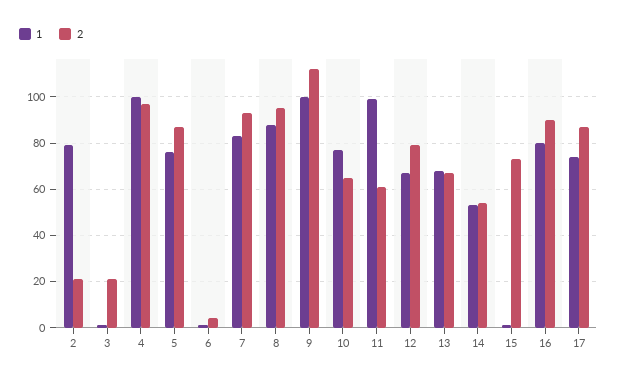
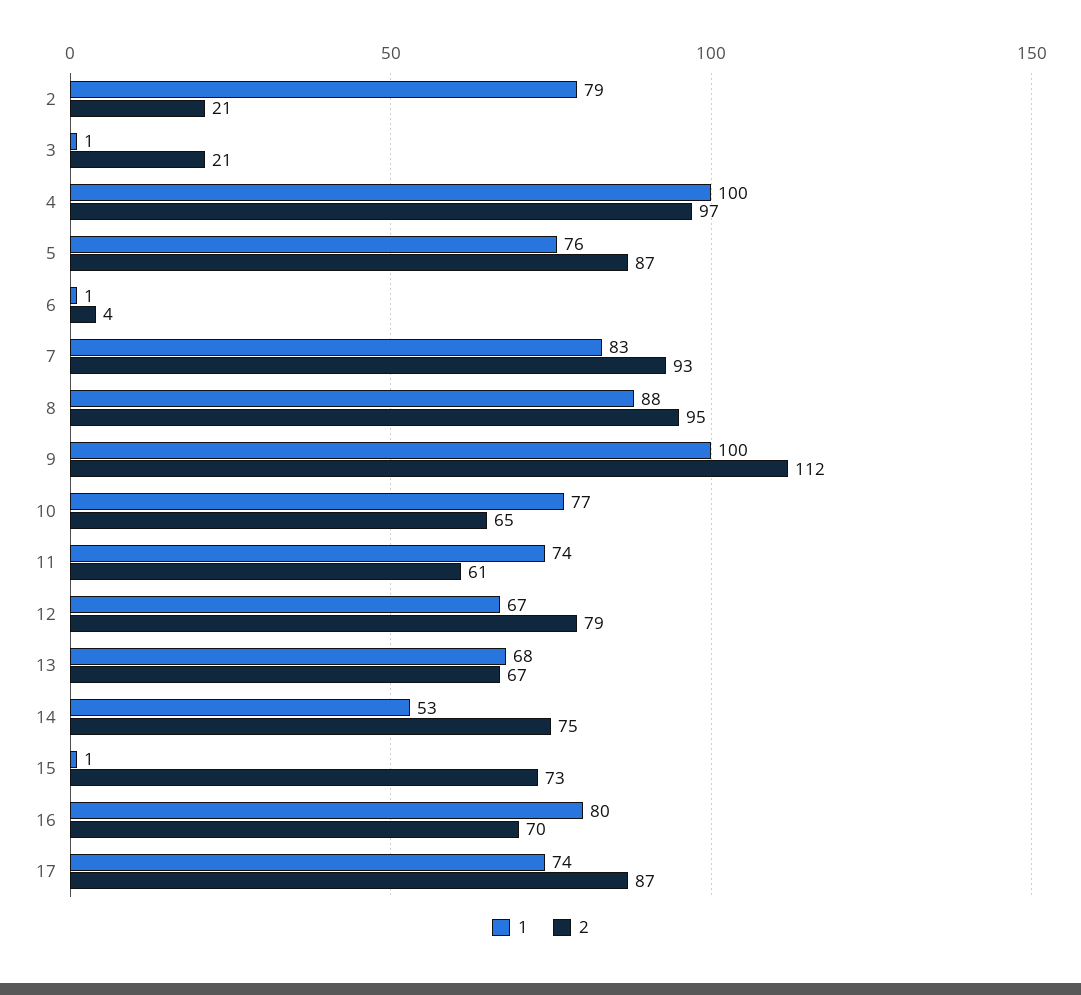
1, 11: 100 -> 74
2, 14: 55 -> 75
2, 16: 90 -> 70

